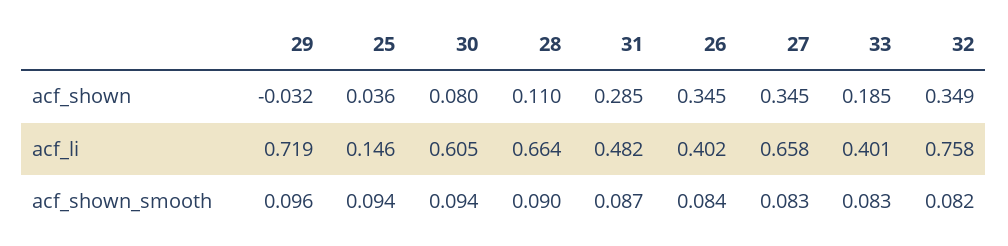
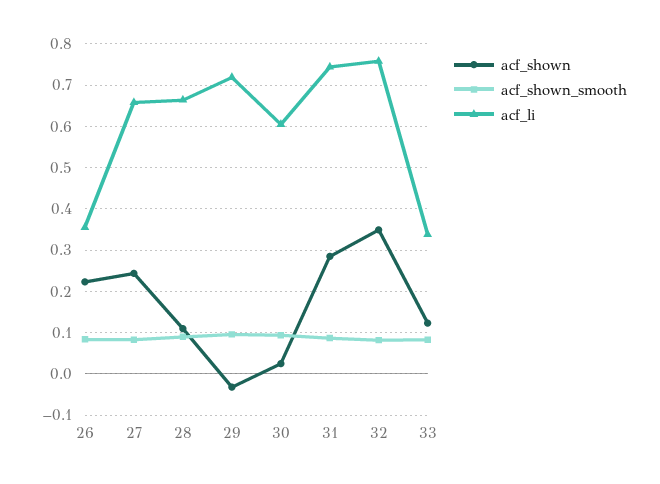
acf_shown, 25: 0.036 -> none
acf_shown, 30: 0.08 -> 0.02
acf_shown, 26: 0.345 -> 0.22
acf_shown, 27: 0.345 -> 0.24
acf_shown, 33: 0.185 -> 0.12
acf_li, 25: 0.146 -> none
acf_li, 31: 0.482 -> 0.74
acf_li, 26: 0.402 -> 0.36
acf_li, 33: 0.401 -> 0.34
acf_shown_smooth, 25: 0.094 -> none

